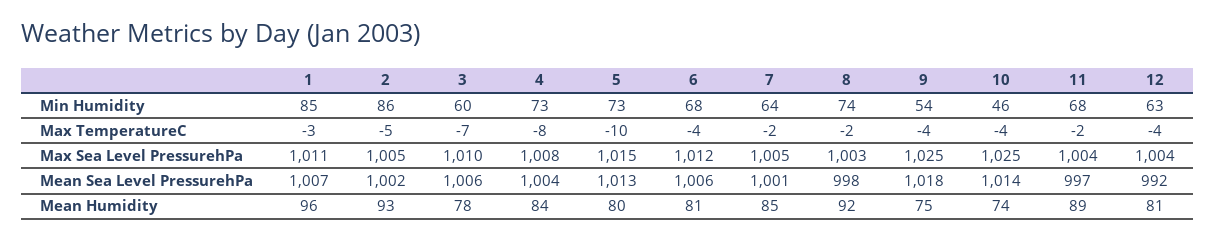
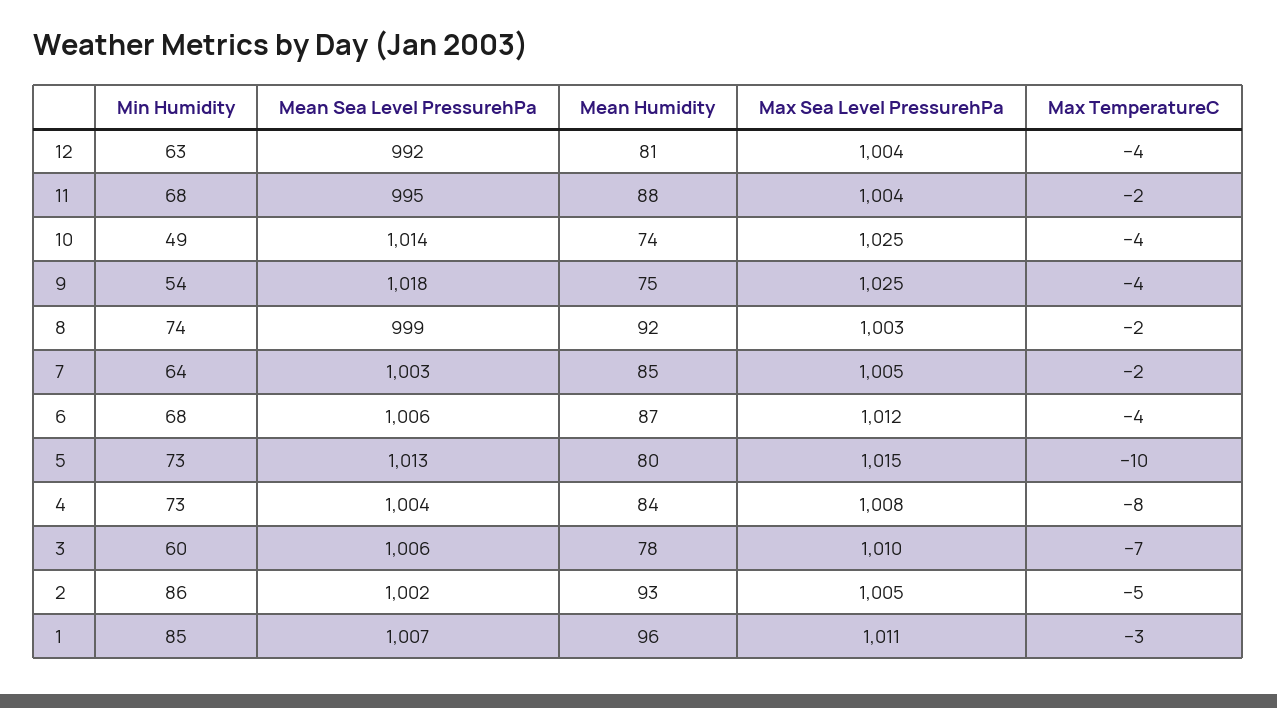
10, Min Humidity: 46 -> 49
7, Mean Sea Level PressurehPa: 1001 -> 1003
8, Mean Sea Level PressurehPa: 998 -> 999
11, Mean Sea Level PressurehPa: 997 -> 995
6, Mean Humidity: 81 -> 87
11, Mean Humidity: 89 -> 88

